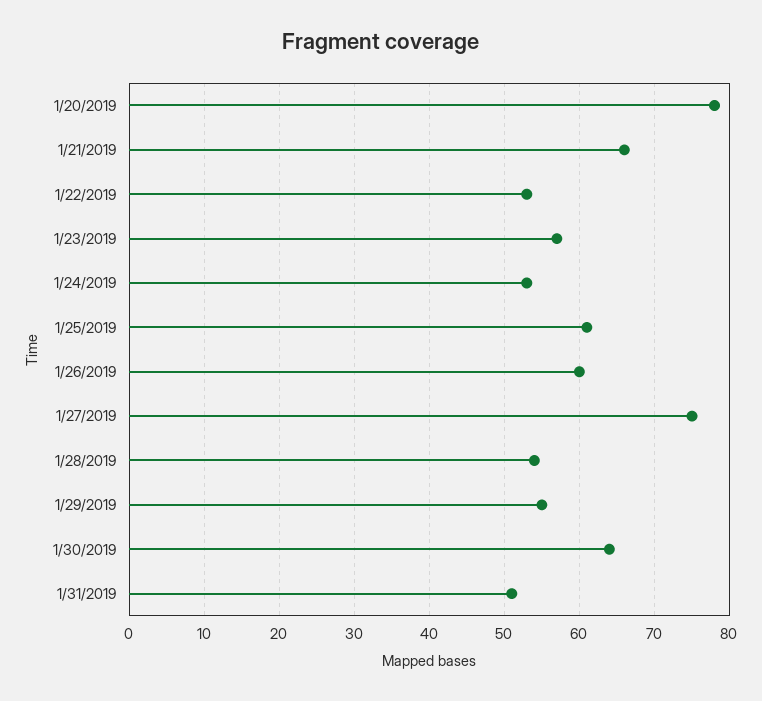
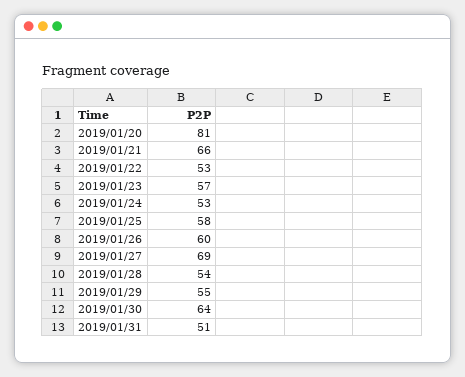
1/20/2019: 78 -> 81
1/25/2019: 61 -> 58
1/27/2019: 75 -> 69

